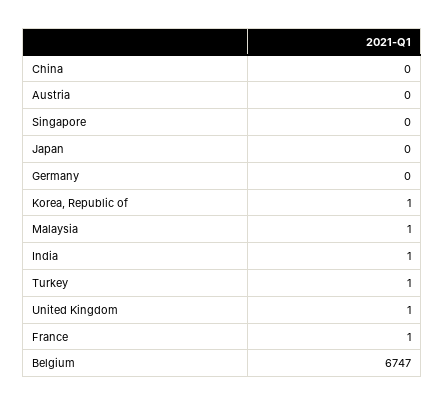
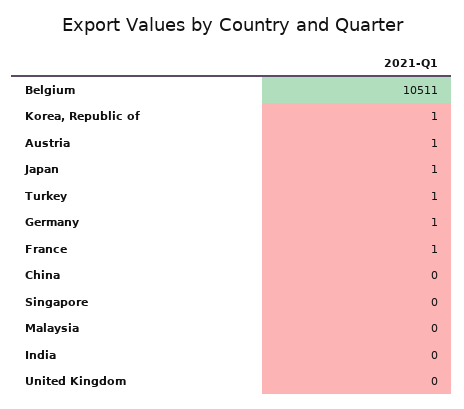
Austria: 0 -> 1
Japan: 0 -> 1
Germany: 0 -> 1
Malaysia: 1 -> 0
India: 1 -> 0
United Kingdom: 1 -> 0
Belgium: 6747 -> 10511

